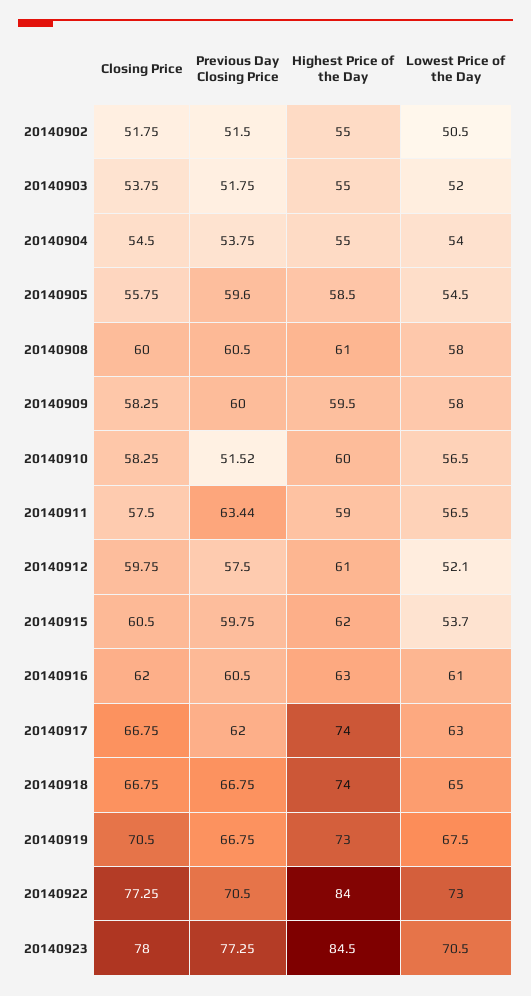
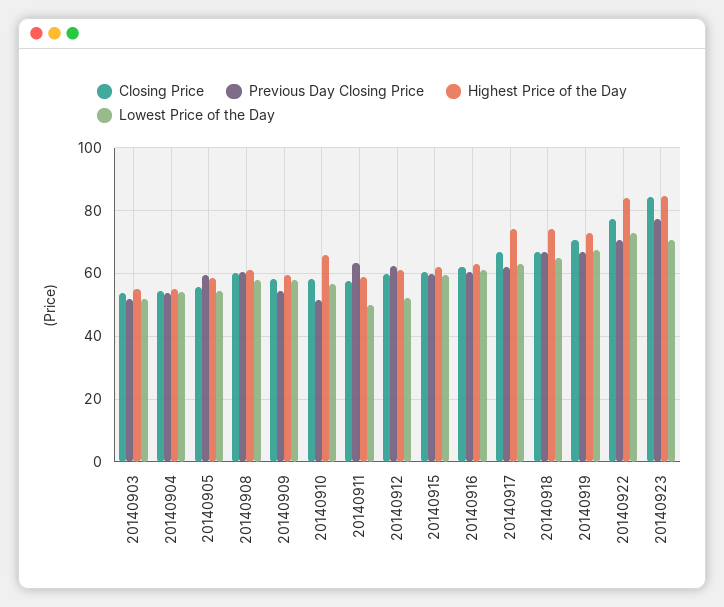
Closing Price, 20140902: 51.75 -> none
Previous Day Closing Price, 20140902: 51.5 -> none
Highest Price of the Day, 20140902: 55 -> none
Lowest Price of the Day, 20140902: 50.5 -> none
Previous Day Closing Price, 20140909: 60 -> 54
Highest Price of the Day, 20140910: 60 -> 66
Lowest Price of the Day, 20140911: 56.5 -> 50
Previous Day Closing Price, 20140912: 57.5 -> 62
Lowest Price of the Day, 20140915: 53.7 -> 60
Closing Price, 20140923: 78 -> 84

